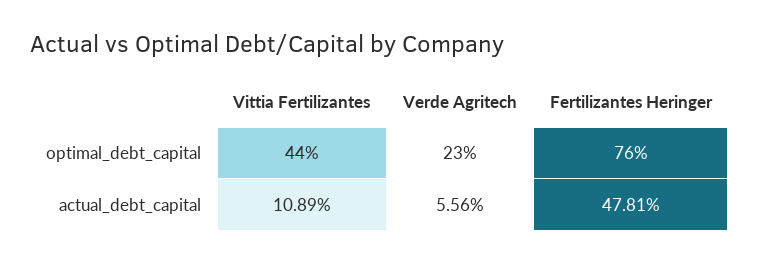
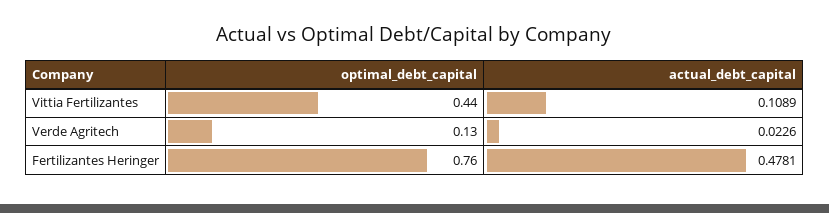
Verde Agritech, optimal_debt_capital: 0.23 -> 0.13
Verde Agritech, actual_debt_capital: 0.0556 -> 0.0226

